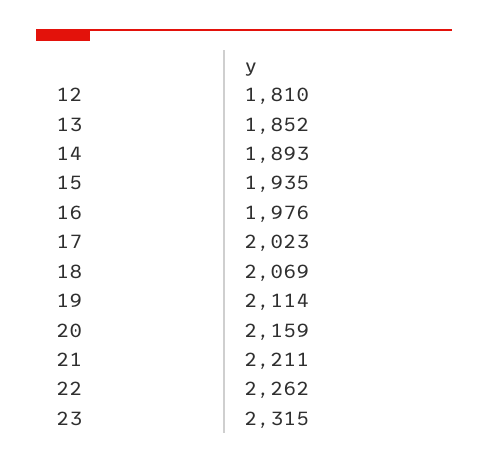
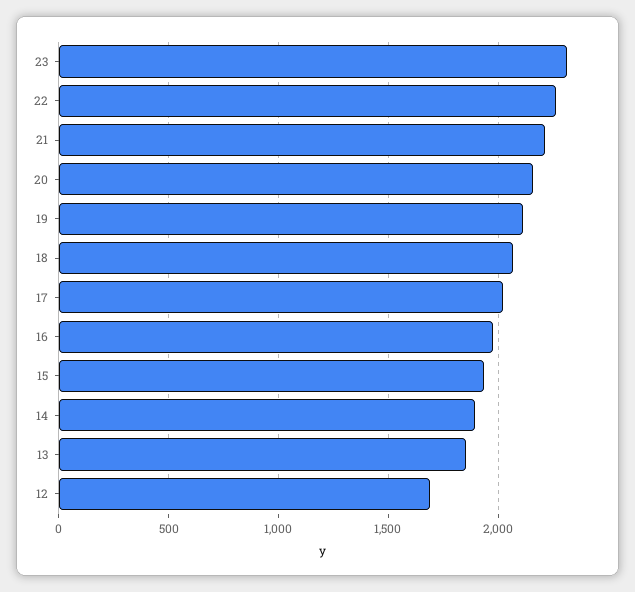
12: 1810 -> 1700

